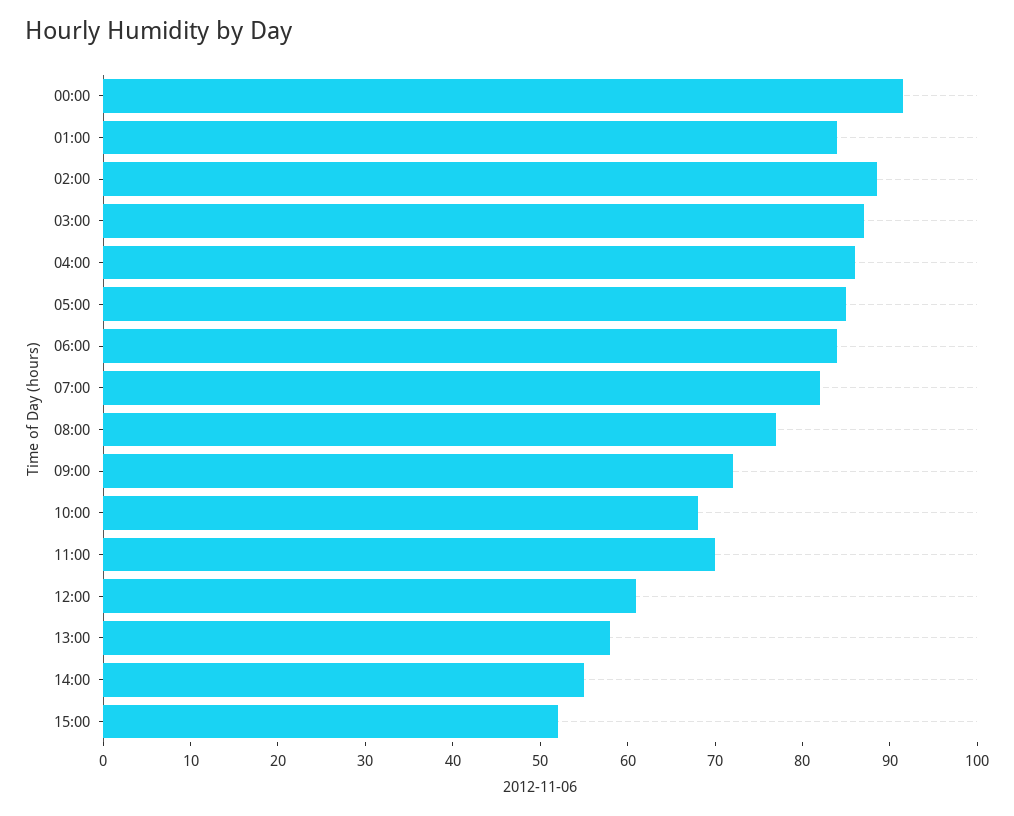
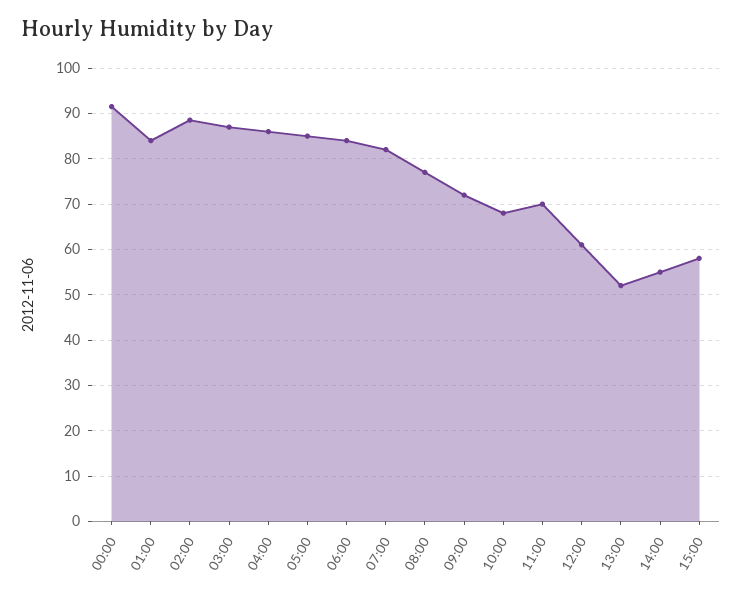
13:00: 58 -> 52
15:00: 52 -> 58

